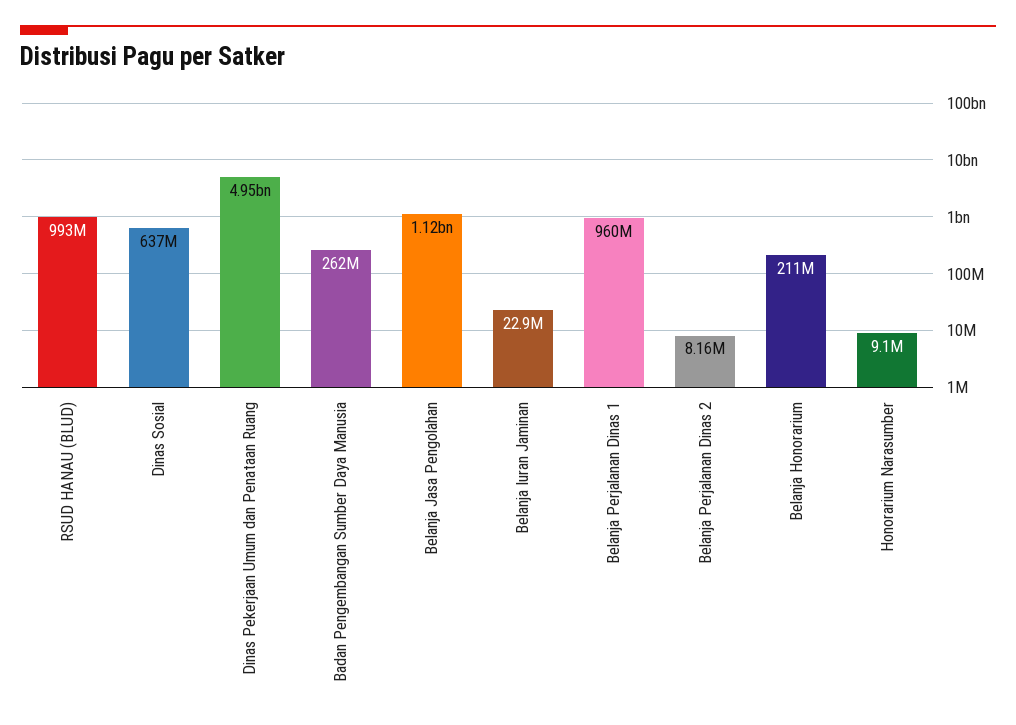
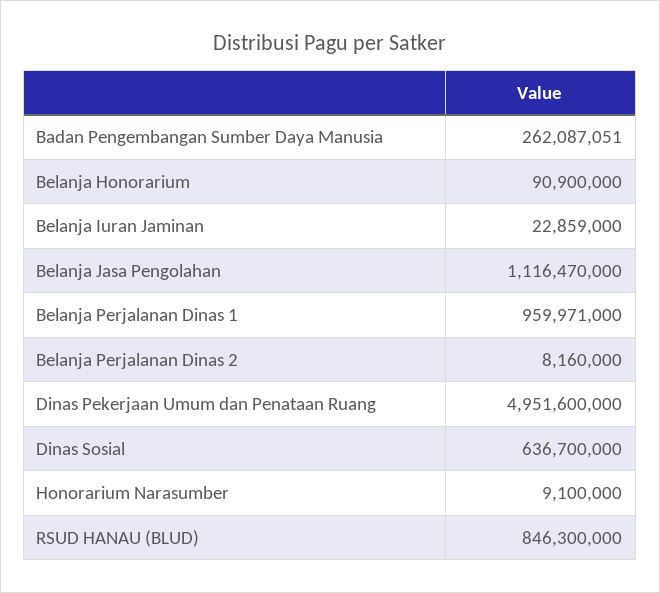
RSUD HANAU (BLUD): 993000000 -> 846300000
Belanja Honorarium: 211000000 -> 90900000

